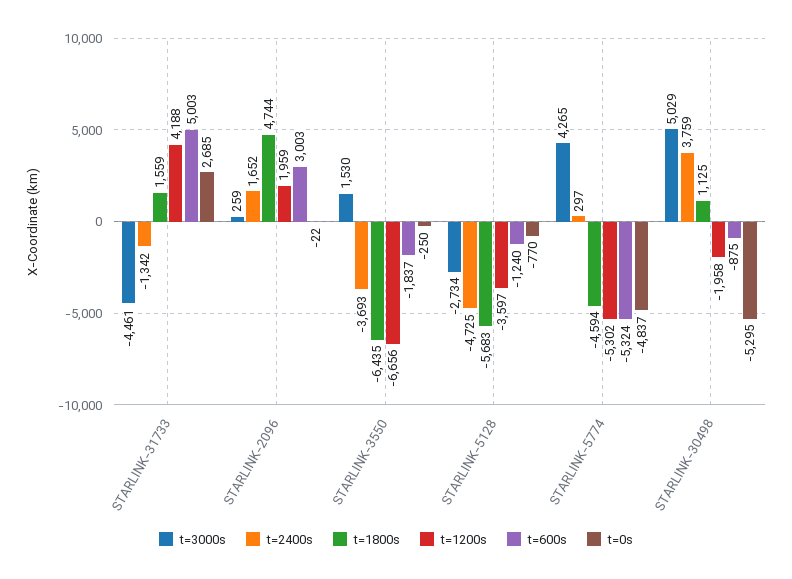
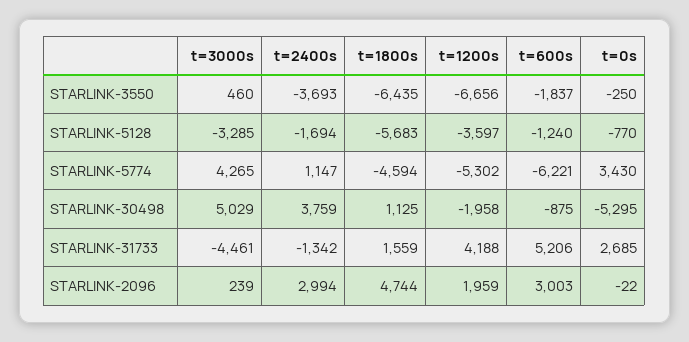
t=600s, STARLINK-31733: 5003 -> 5206
t=3000s, STARLINK-2096: 259 -> 239
t=2400s, STARLINK-2096: 1652 -> 2994
t=3000s, STARLINK-3550: 1530 -> 460
t=3000s, STARLINK-5128: -2734 -> -3285
t=2400s, STARLINK-5128: -4725 -> -1694
t=2400s, STARLINK-5774: 297 -> 1147
t=600s, STARLINK-5774: -5324 -> -6221
t=0s, STARLINK-5774: -4837 -> 3430

